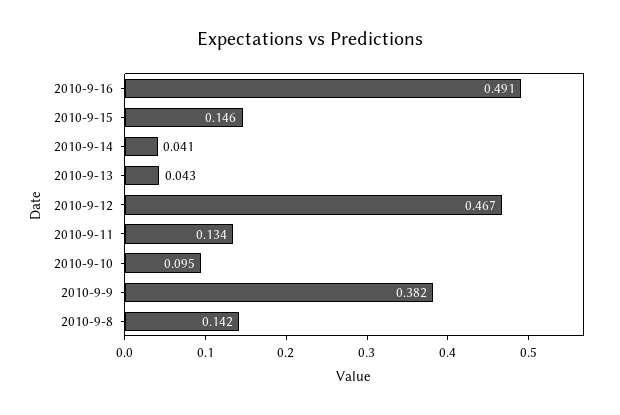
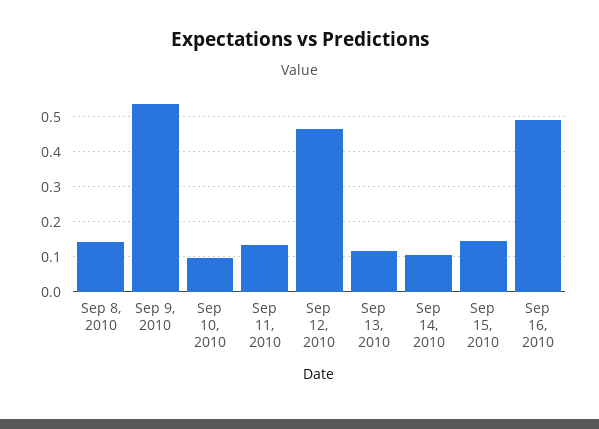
2010-9-14: 0.041 -> 0.1
2010-9-13: 0.043 -> 0.12
2010-9-9: 0.382 -> 0.54

